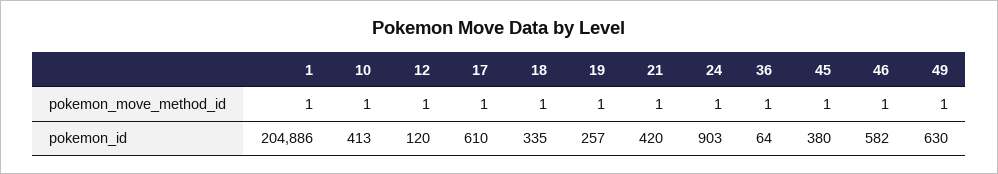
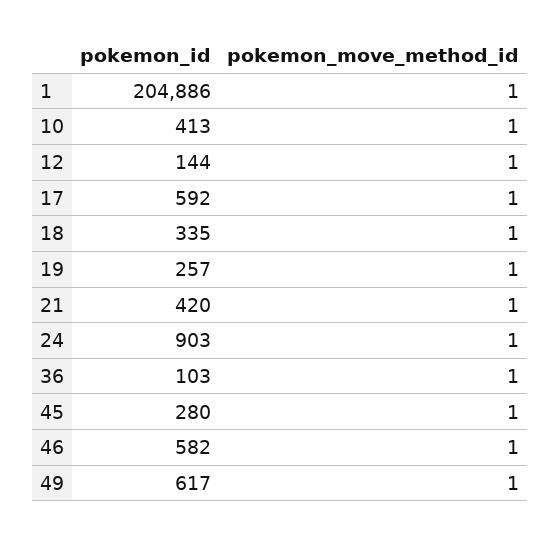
12, pokemon_id: 120 -> 144
17, pokemon_id: 610 -> 592
36, pokemon_id: 64 -> 103
45, pokemon_id: 380 -> 280
49, pokemon_id: 630 -> 617

